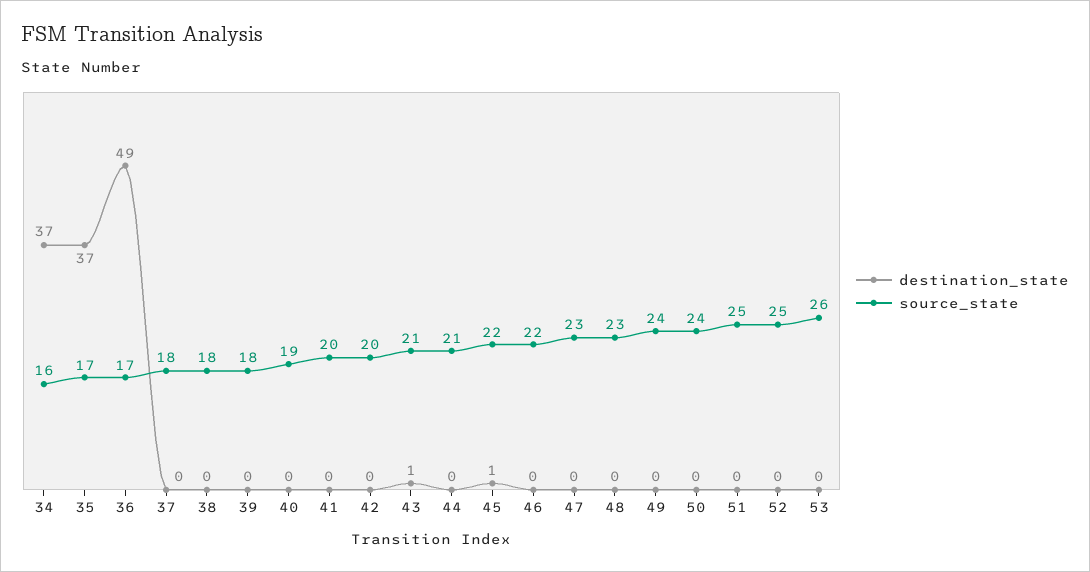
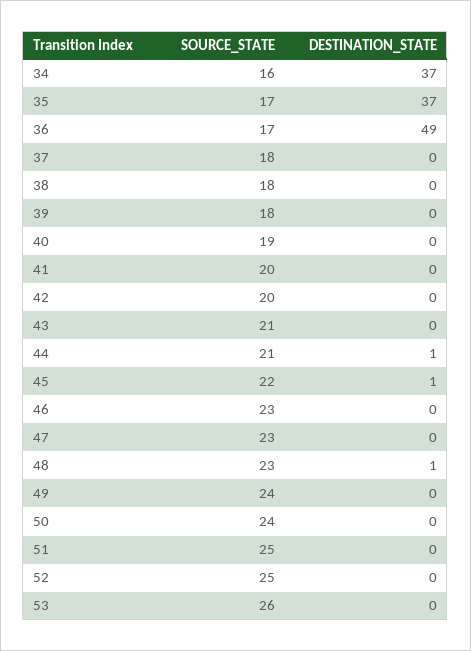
destination_state, 43: 1 -> 0
destination_state, 44: 0 -> 1
source_state, 46: 22 -> 23
destination_state, 48: 0 -> 1

